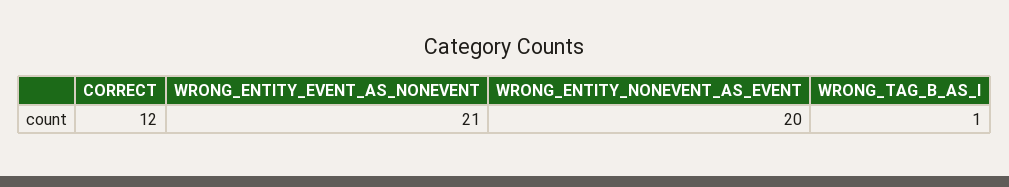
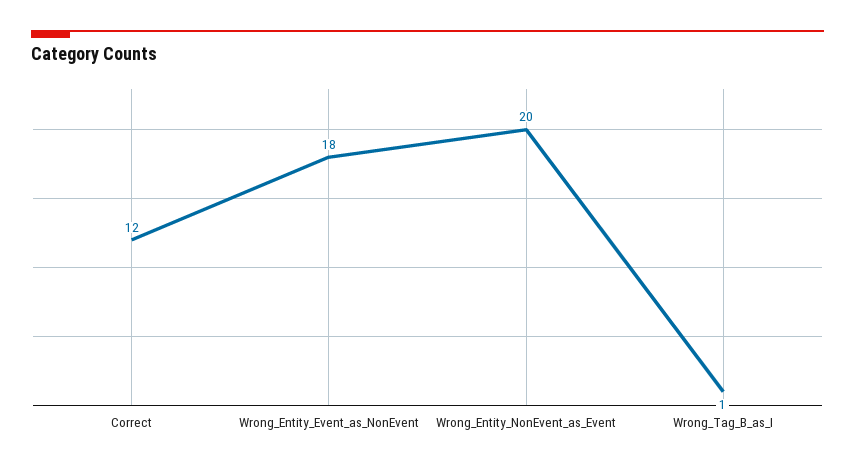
WRONG_ENTITY_EVENT_AS_NONEVENT: 21 -> 18

